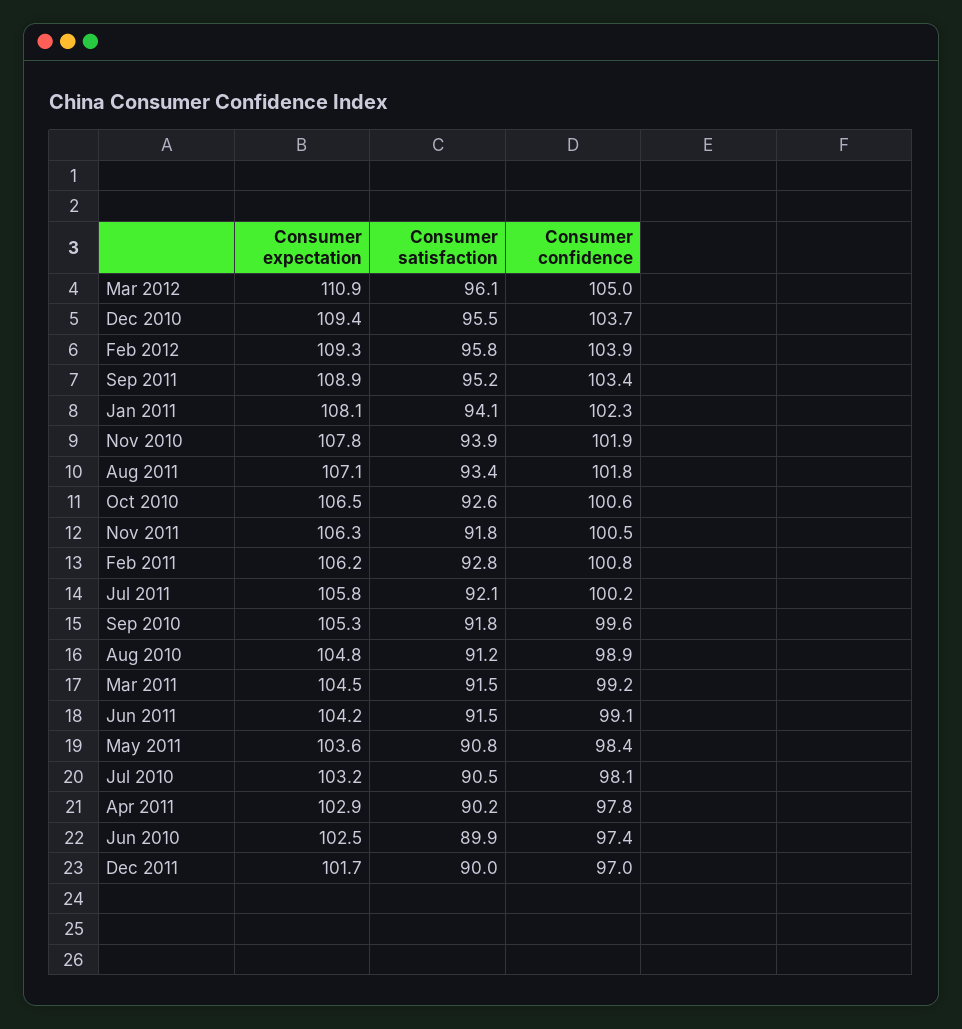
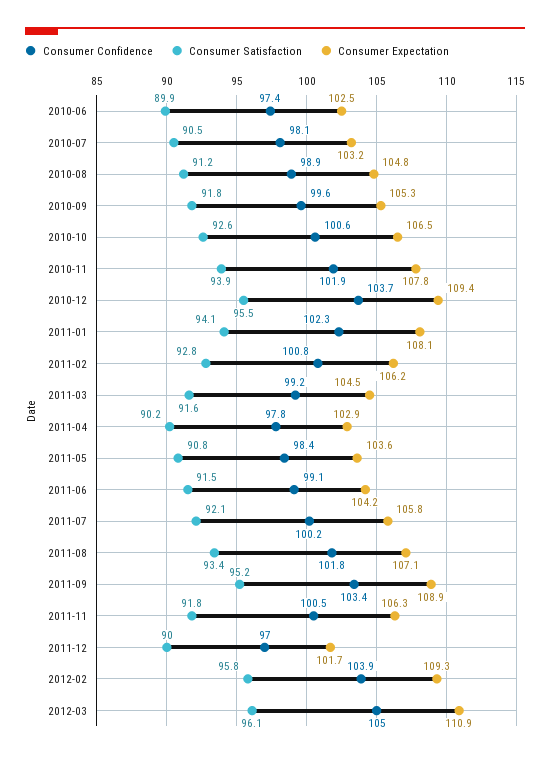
Consumer satisfaction, Mar 2011: 91.5 -> 91.6

